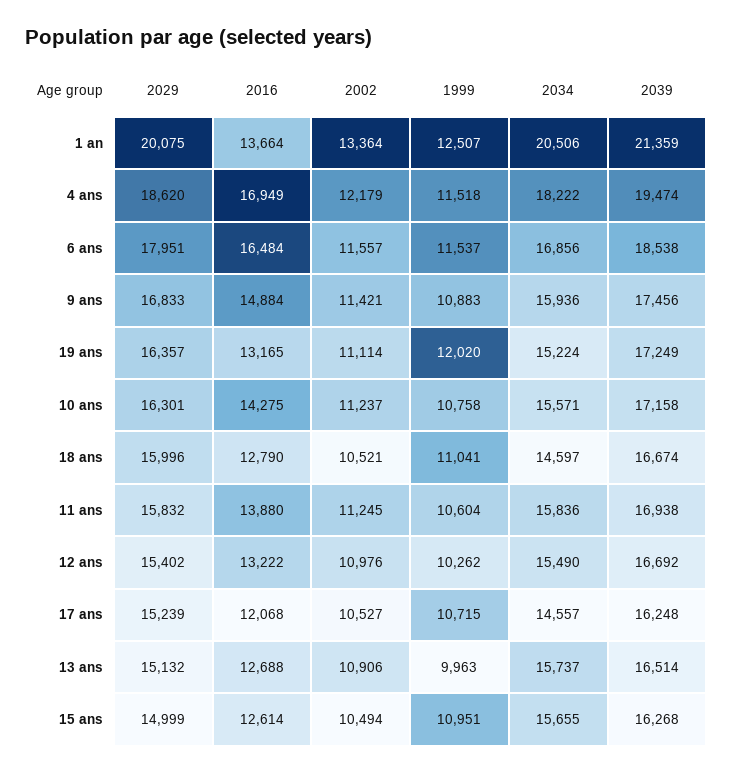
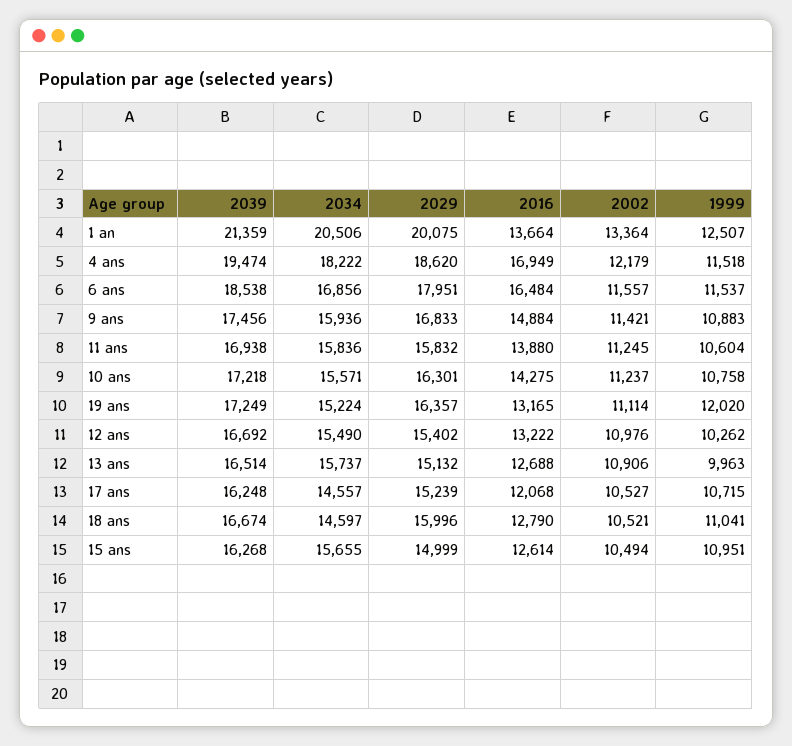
2039, 10 ans: 17158 -> 17218

